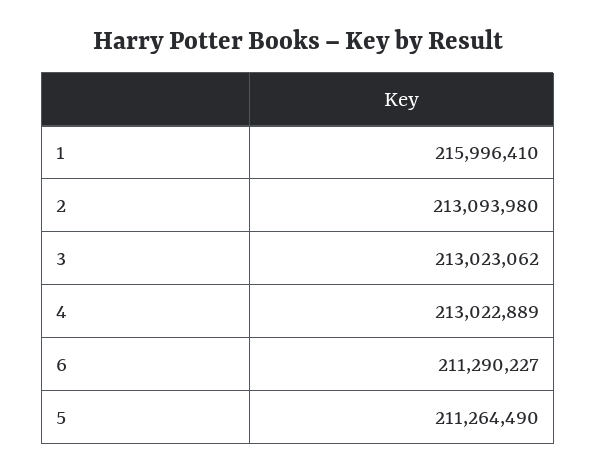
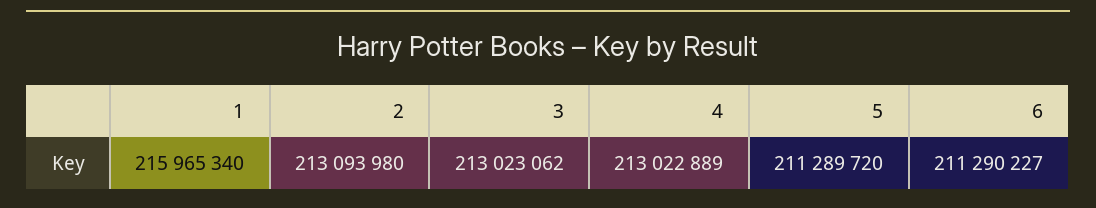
1: 215996410 -> 215965340
5: 211264490 -> 211289720

